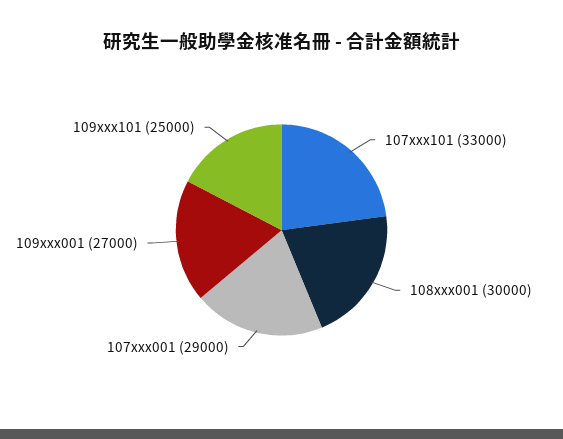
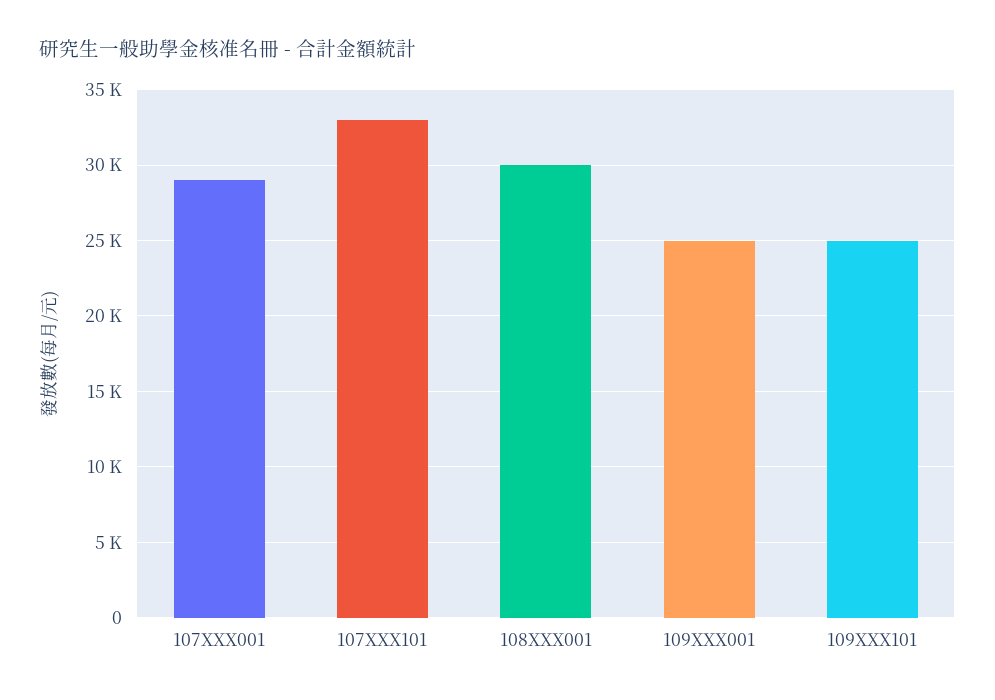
109xxx001: 27000 -> 25000

